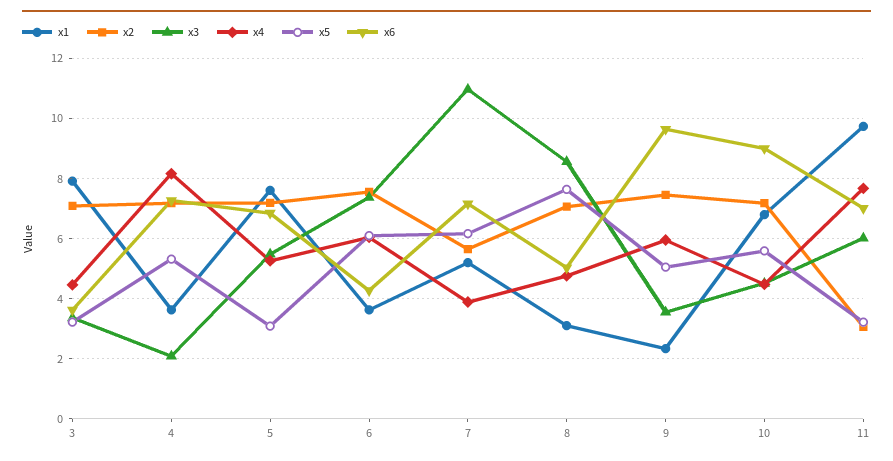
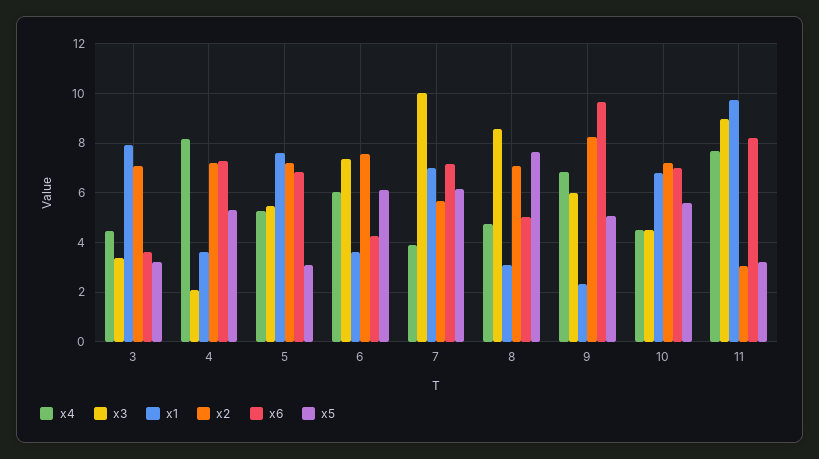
x1, 7: 5.2 -> 7
x3, 7: 11 -> 10
x2, 9: 7.4 -> 8.25
x3, 9: 3.6 -> 6
x4, 9: 6 -> 6.75
x6, 10: 9 -> 7
x3, 11: 6 -> 9
x6, 11: 7 -> 8.25

